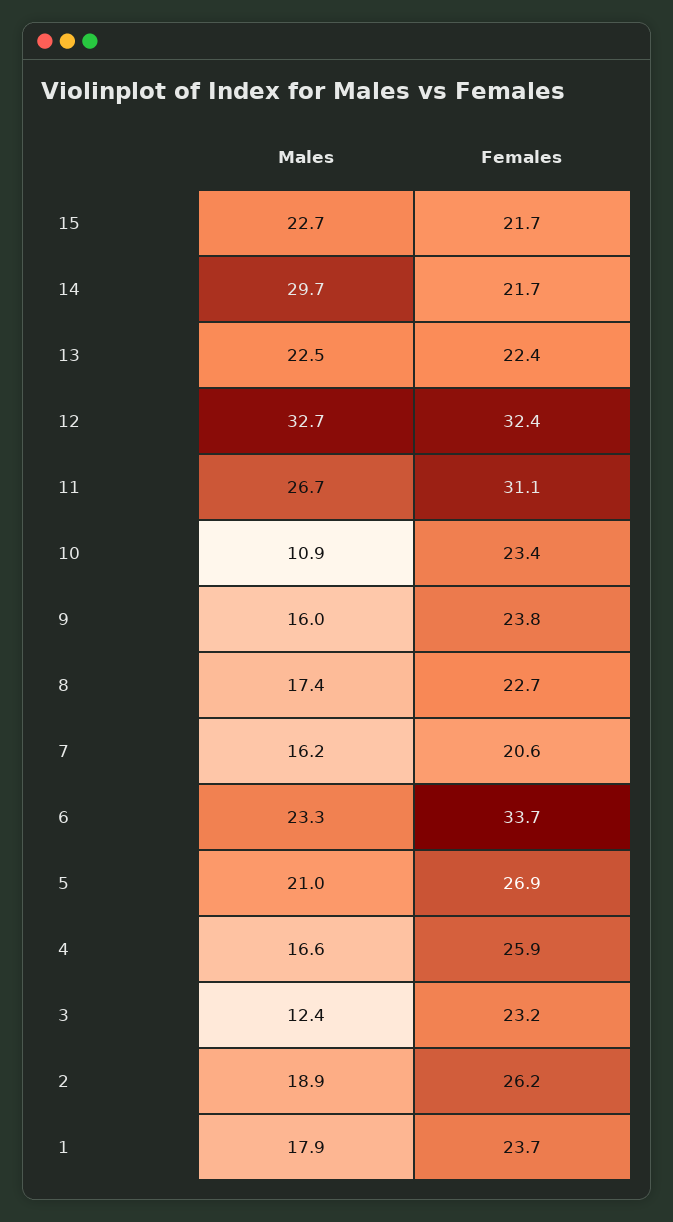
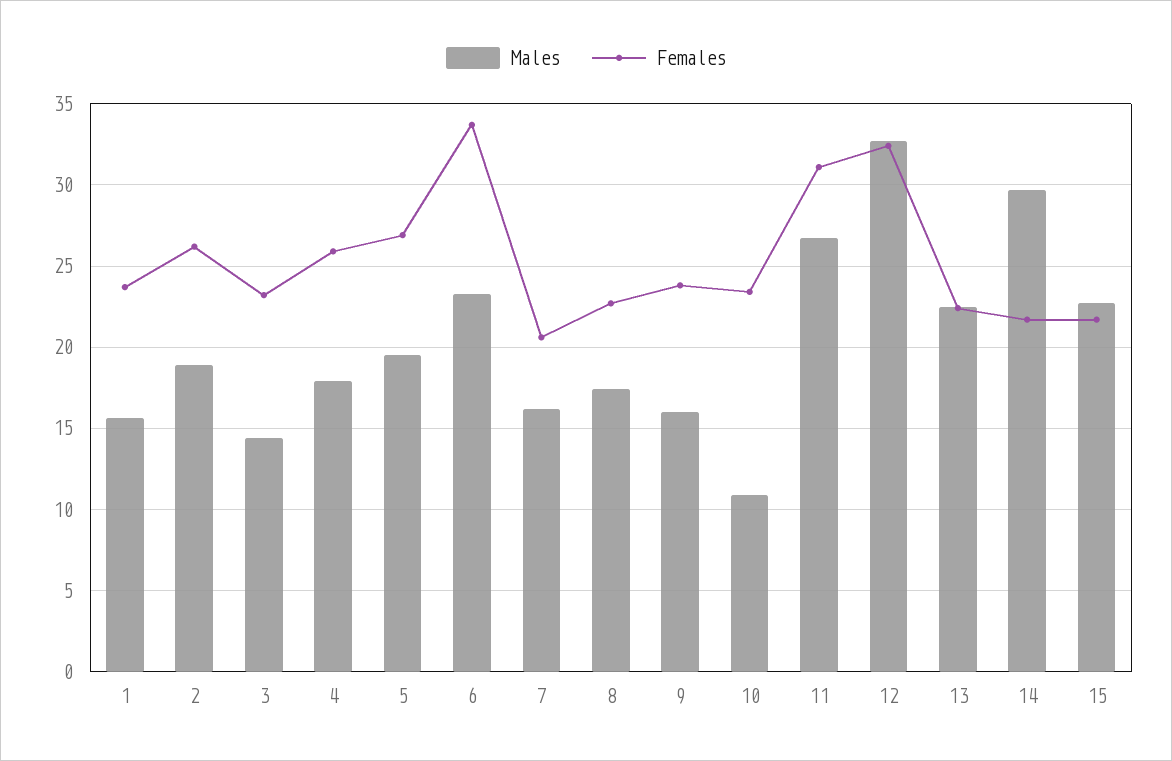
Males, 5: 21 -> 19.5
Males, 4: 16.6 -> 18
Males, 3: 12.4 -> 14.5
Males, 1: 17.9 -> 15.5

